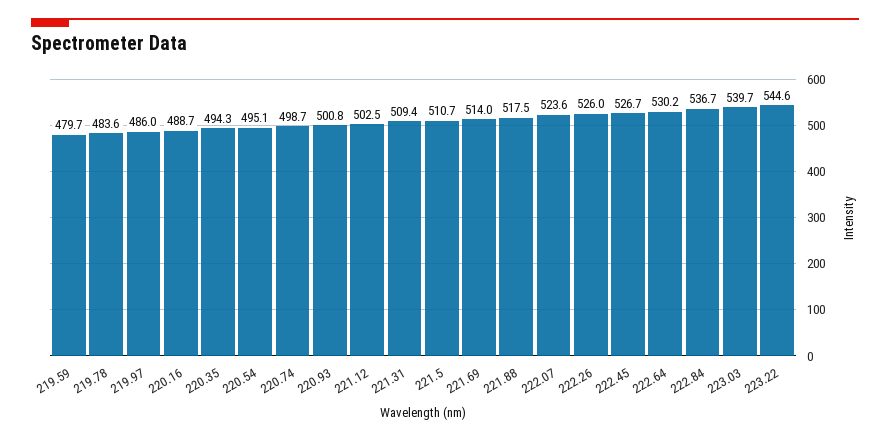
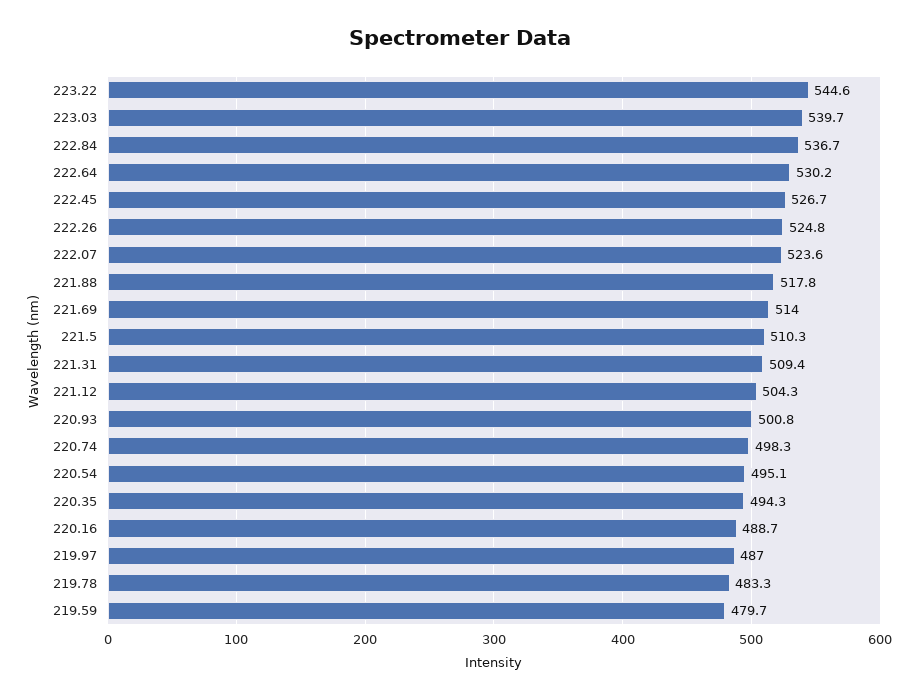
219.78: 483.6 -> 483.3
219.97: 486 -> 487
220.74: 498.7 -> 498.3
221.12: 502.5 -> 504.3
221.5: 510.7 -> 510.3
221.88: 517.5 -> 517.8
222.26: 526 -> 524.8

